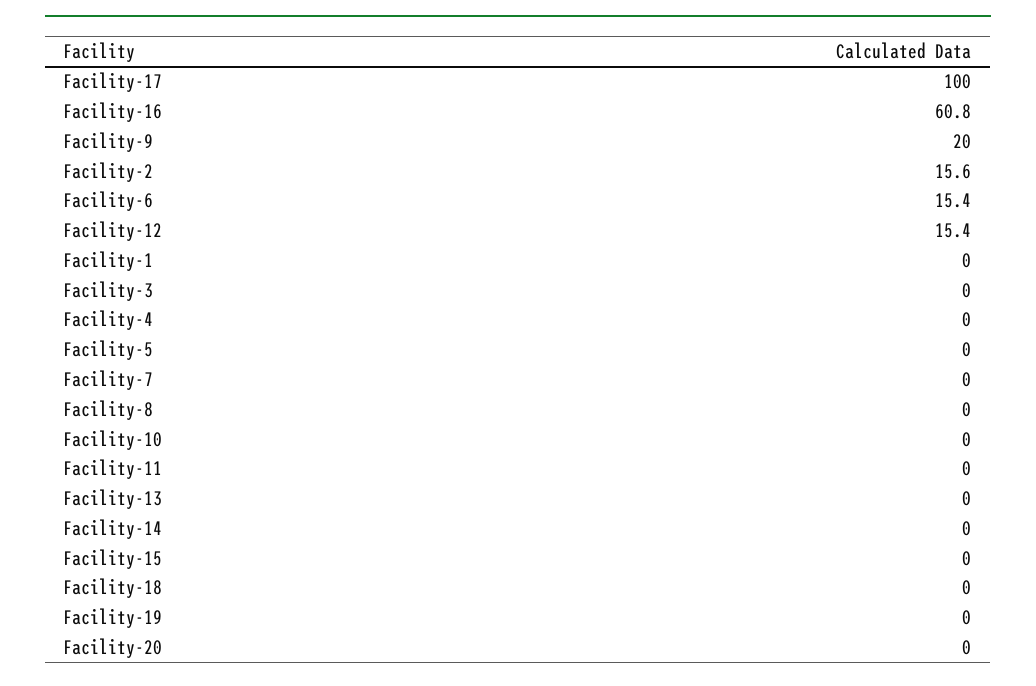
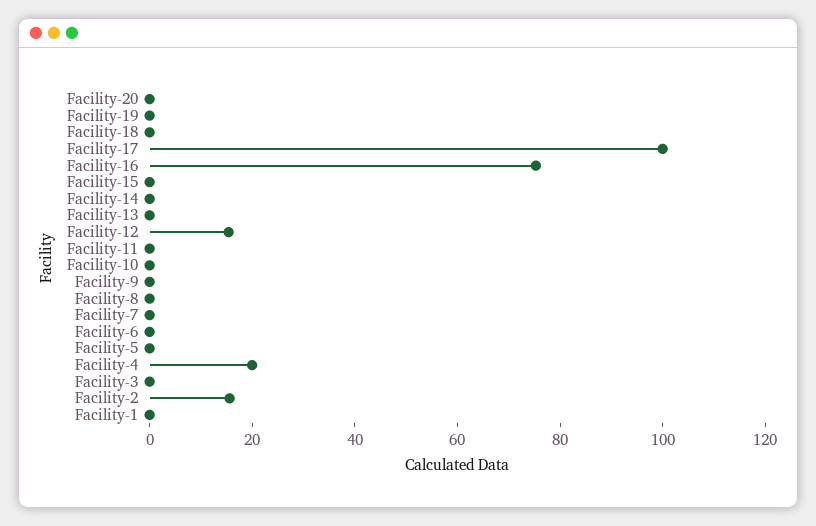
Facility-16: 60.8 -> 75
Facility-9: 20 -> 0
Facility-6: 15.4 -> 0
Facility-4: 0 -> 20

